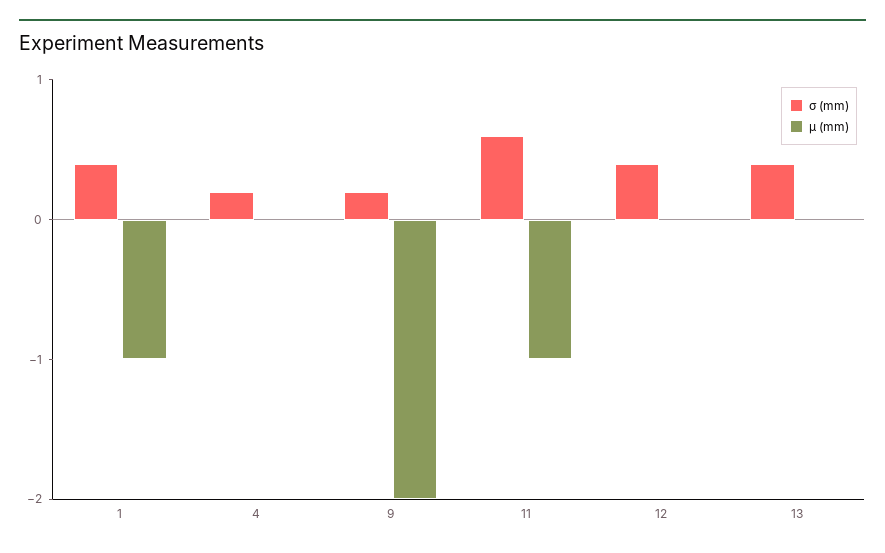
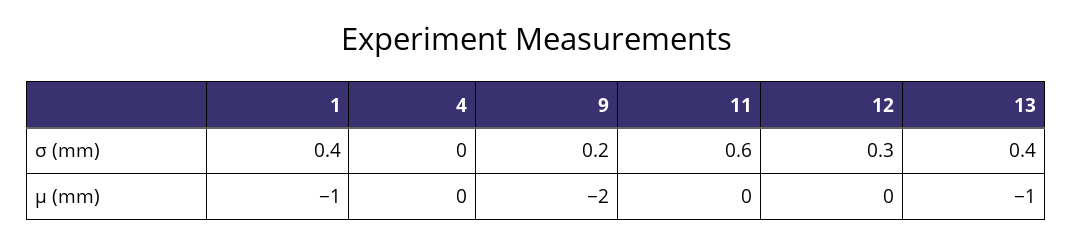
σ (mm), 4: 0.2 -> 0
µ (mm), 11: -1 -> 0
σ (mm), 12: 0.4 -> 0.3
µ (mm), 13: 0 -> -1

